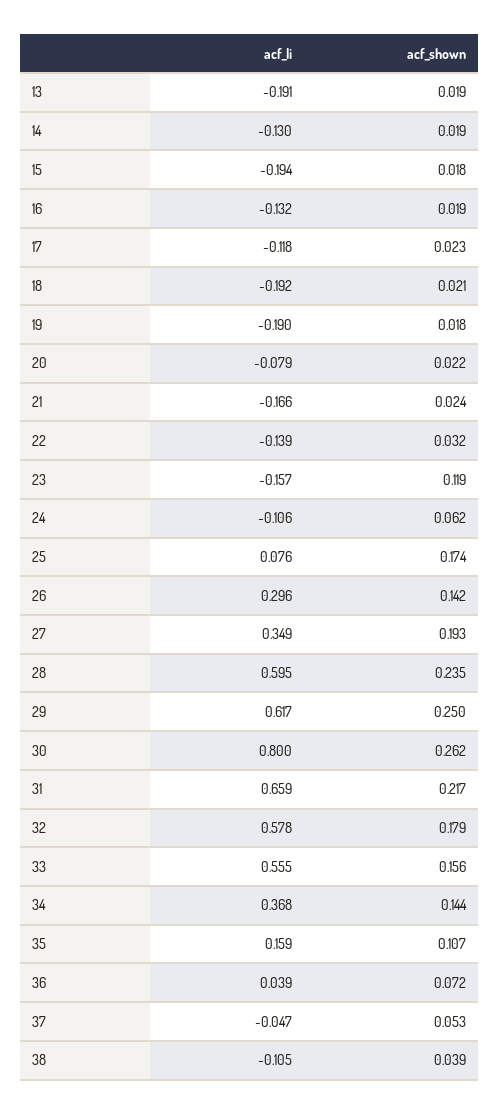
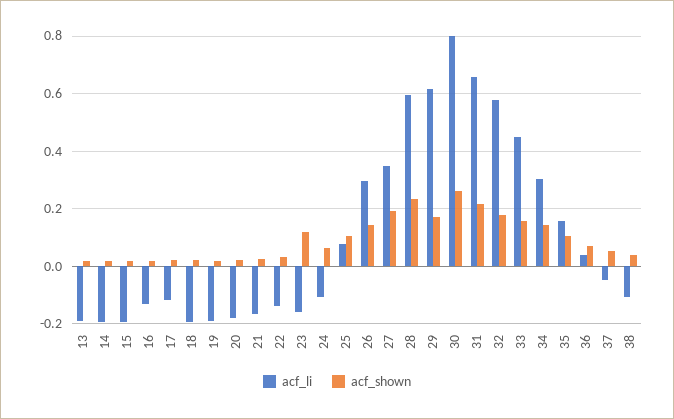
acf_li, 14: -0.13 -> -0.2
acf_li, 20: -0.079 -> -0.175
acf_shown, 25: 0.174 -> 0.1
acf_shown, 29: 0.25 -> 0.175
acf_li, 33: 0.555 -> 0.45
acf_li, 34: 0.368 -> 0.3

